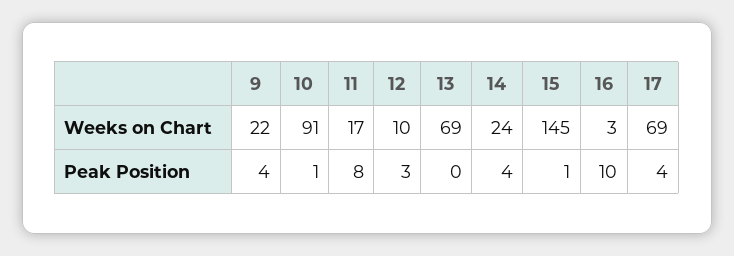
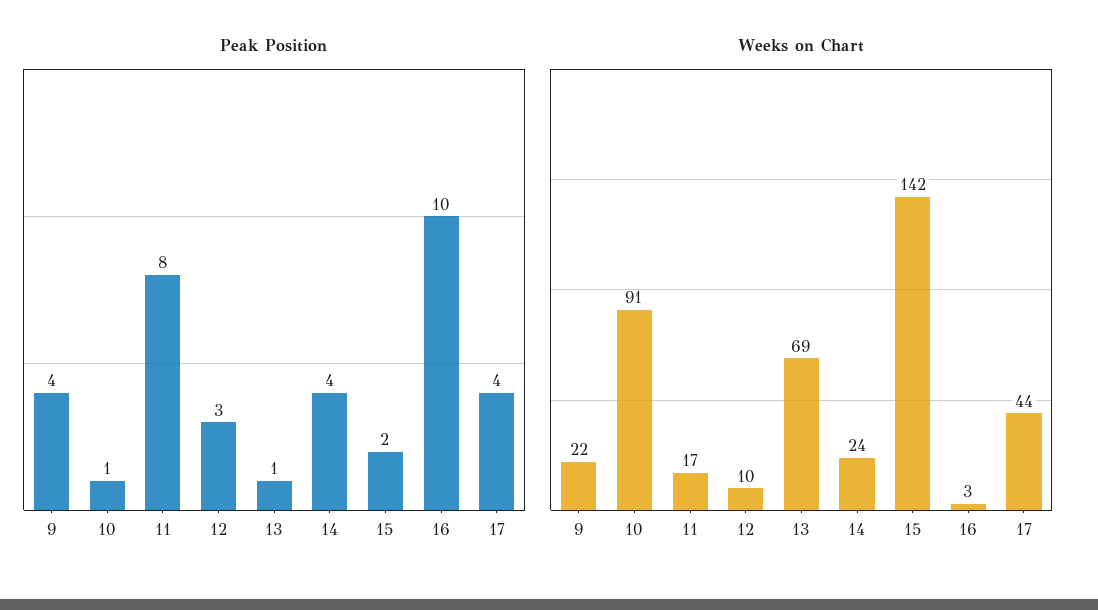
Weeks on Chart, 15: 145 -> 142
Weeks on Chart, 17: 69 -> 44
Peak Position, 13: 0 -> 1
Peak Position, 15: 1 -> 2

